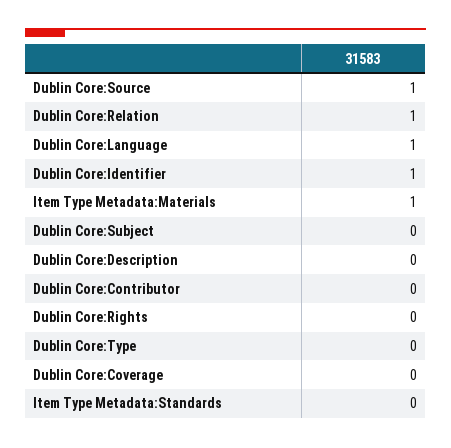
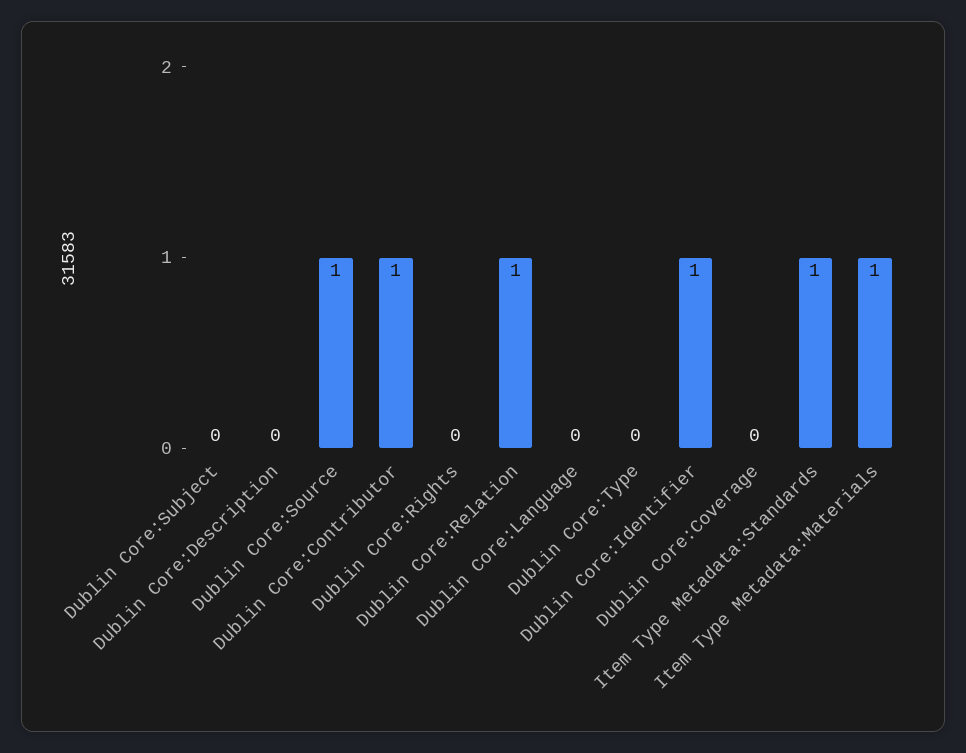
Dublin Core:Language: 1 -> 0
Dublin Core:Contributor: 0 -> 1
Item Type Metadata:Standards: 0 -> 1

